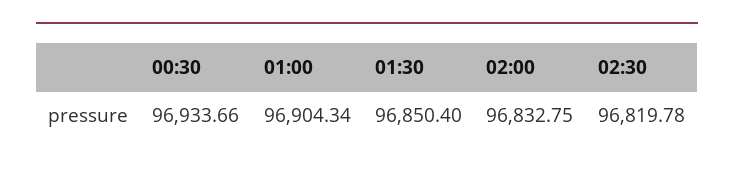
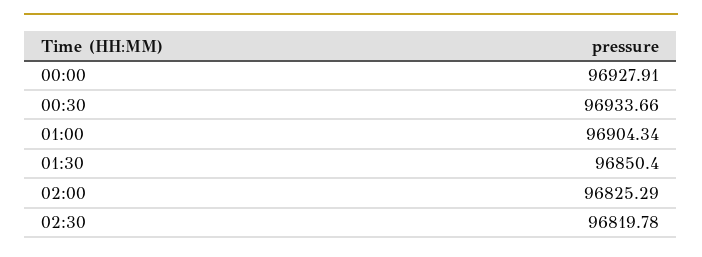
02:00: 96832.75 -> 96825.29
00:00: none -> 96927.91

